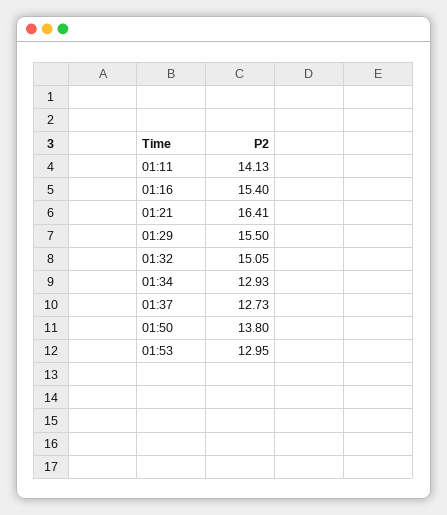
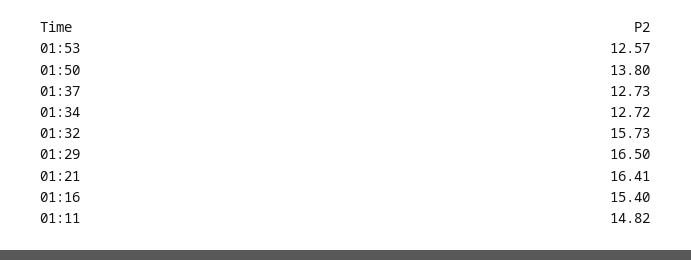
01:11: 14.13 -> 14.82
01:29: 15.5 -> 16.5
01:32: 15.05 -> 15.73
01:34: 12.93 -> 12.72
01:53: 12.95 -> 12.57

